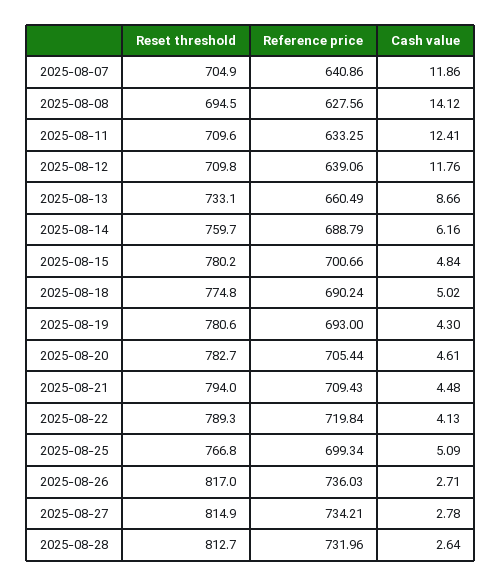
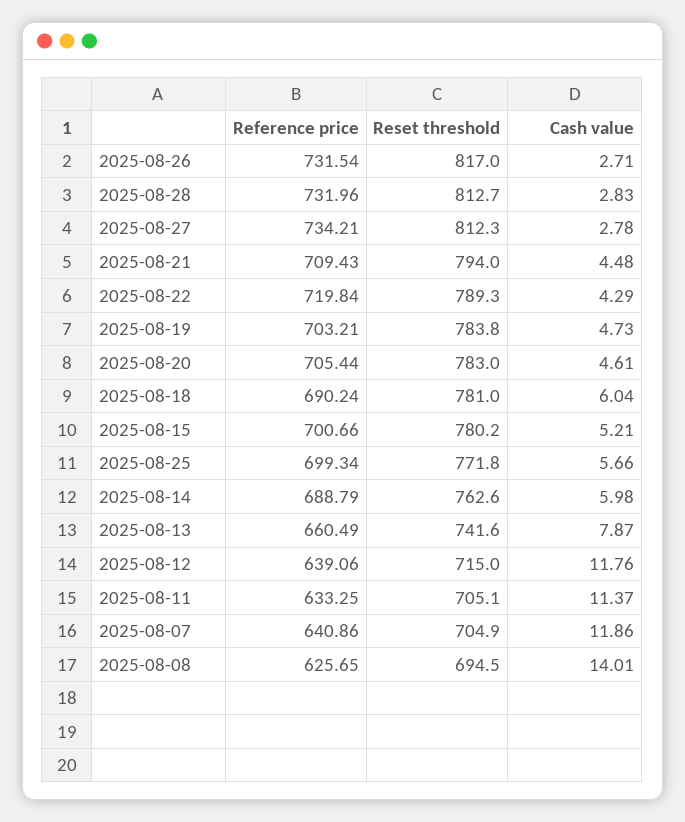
Reference price, 2025-08-08: 627.56 -> 625.65
Cash value, 2025-08-08: 14.12 -> 14.01
Reset threshold, 2025-08-11: 709.6 -> 705.1
Cash value, 2025-08-11: 12.41 -> 11.37
Reset threshold, 2025-08-12: 709.8 -> 715
Reset threshold, 2025-08-13: 733.1 -> 741.6
Cash value, 2025-08-13: 8.66 -> 7.87
Reset threshold, 2025-08-14: 759.7 -> 762.6
Cash value, 2025-08-14: 6.16 -> 5.98
Cash value, 2025-08-15: 4.84 -> 5.21
Reset threshold, 2025-08-18: 774.8 -> 781
Cash value, 2025-08-18: 5.02 -> 6.04
Reset threshold, 2025-08-19: 780.6 -> 783.8
Reference price, 2025-08-19: 693 -> 703.21
Cash value, 2025-08-19: 4.3 -> 4.73
Reset threshold, 2025-08-20: 782.7 -> 783
Cash value, 2025-08-22: 4.13 -> 4.29
Reset threshold, 2025-08-25: 766.8 -> 771.8
Cash value, 2025-08-25: 5.09 -> 5.66
Reference price, 2025-08-26: 736.03 -> 731.54
Reset threshold, 2025-08-27: 814.9 -> 812.3
Cash value, 2025-08-28: 2.64 -> 2.83

